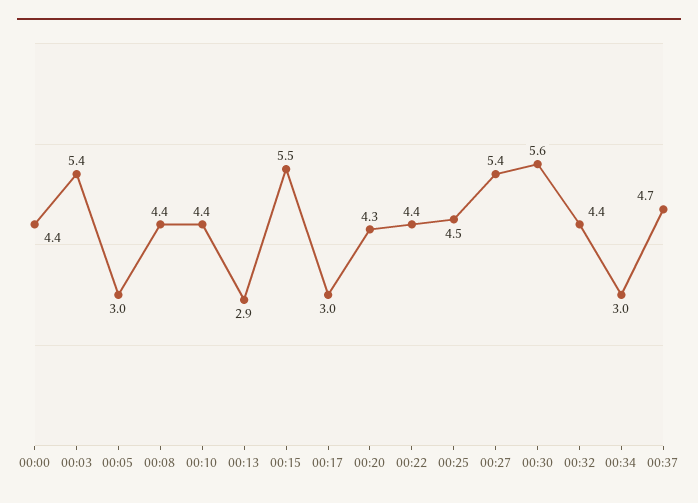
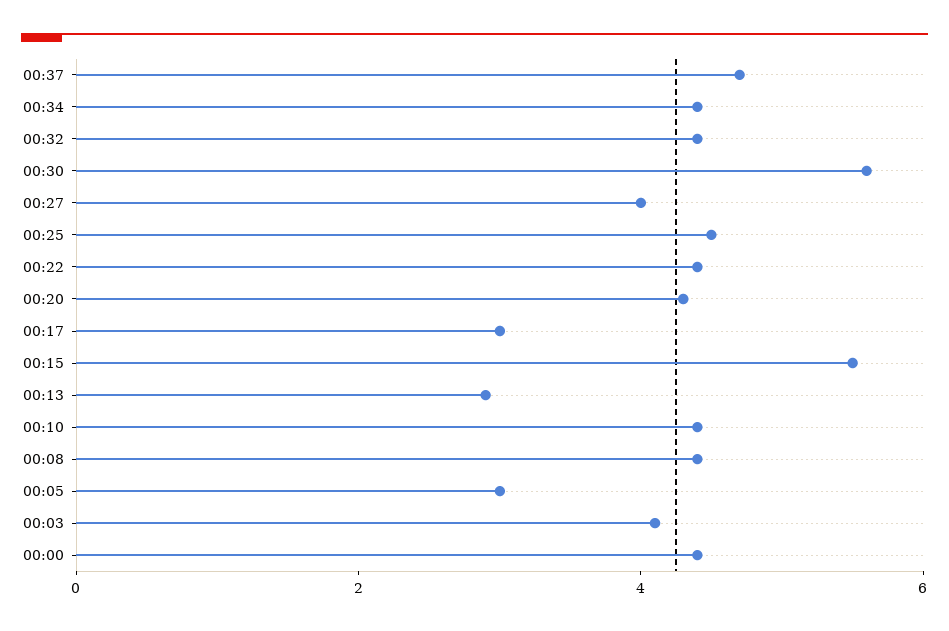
00:03: 5.4 -> 4
00:27: 5.4 -> 4
00:34: 3 -> 4.5

